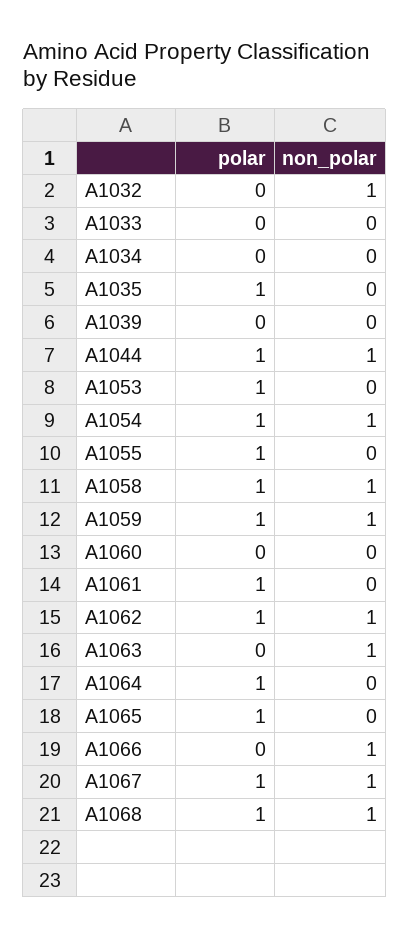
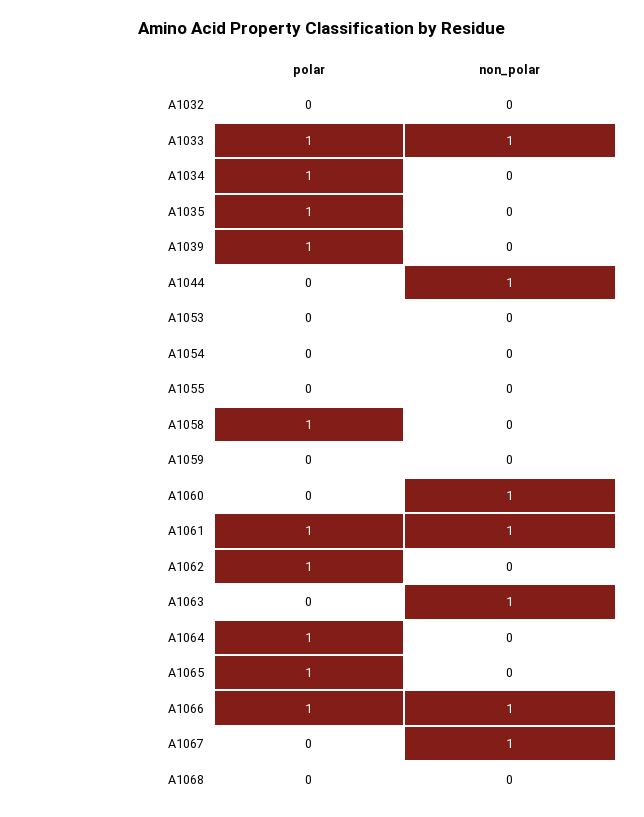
non_polar, A1032: 1 -> 0
polar, A1033: 0 -> 1
non_polar, A1033: 0 -> 1
polar, A1034: 0 -> 1
polar, A1039: 0 -> 1
polar, A1044: 1 -> 0
polar, A1053: 1 -> 0
polar, A1054: 1 -> 0
non_polar, A1054: 1 -> 0
polar, A1055: 1 -> 0
non_polar, A1058: 1 -> 0
polar, A1059: 1 -> 0
non_polar, A1059: 1 -> 0
non_polar, A1060: 0 -> 1
non_polar, A1061: 0 -> 1
non_polar, A1062: 1 -> 0
polar, A1066: 0 -> 1
polar, A1067: 1 -> 0
polar, A1068: 1 -> 0
non_polar, A1068: 1 -> 0

